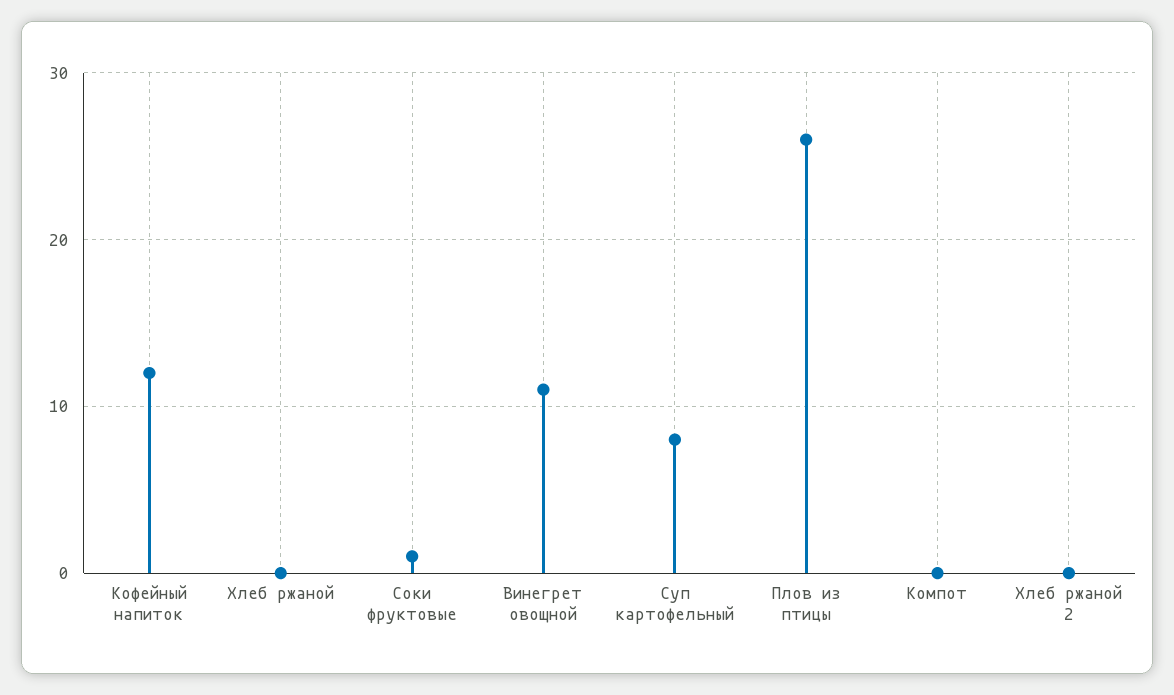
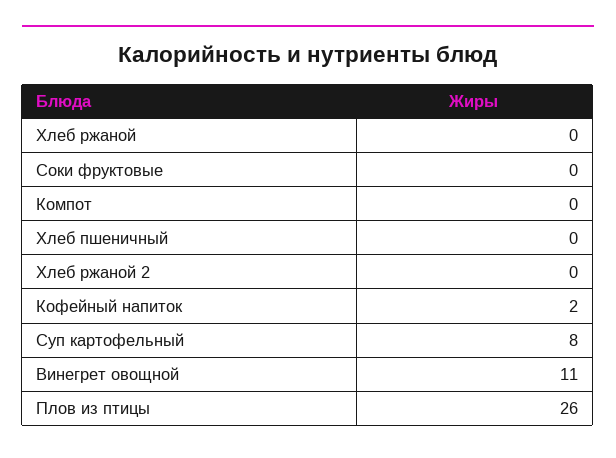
Кофейный напиток: 12 -> 2
Соки фруктовые: 1 -> 0
Хлеб пшеничный: none -> 0

